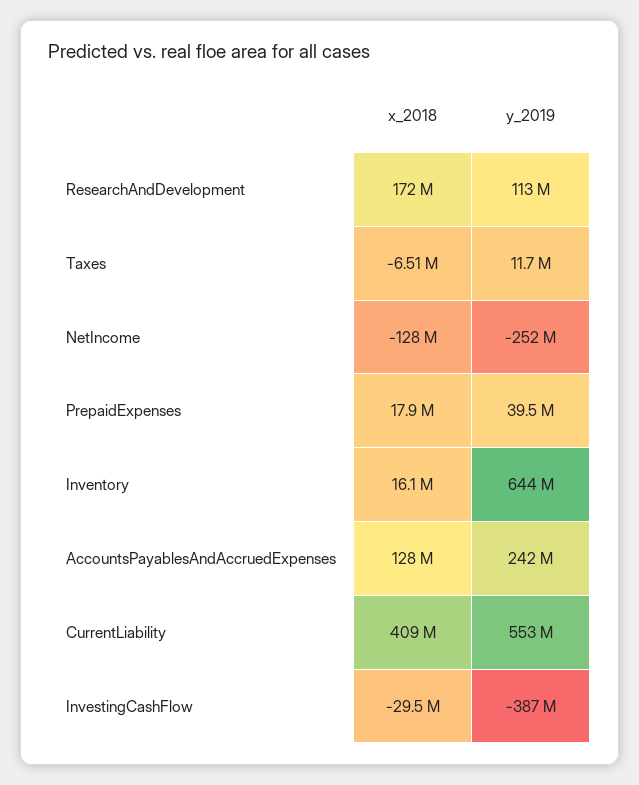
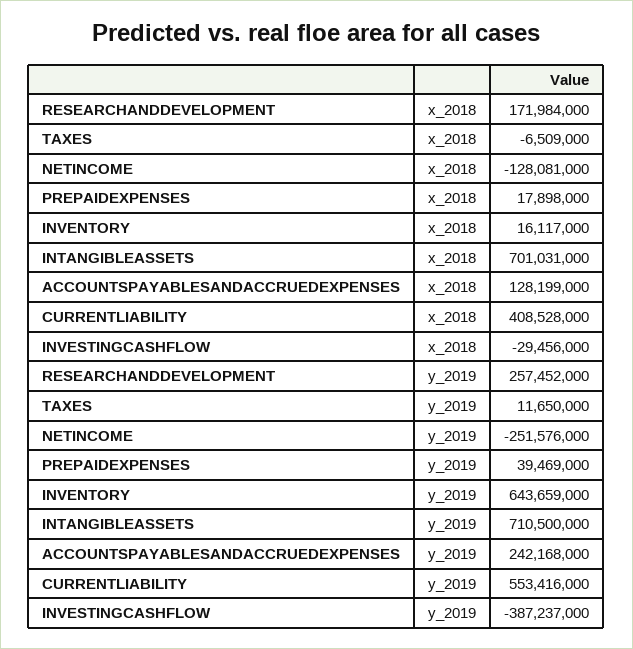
y_2019, ResearchAndDevelopment: 113000000 -> 257452000
x_2018, INTANGIBLEASSETS: none -> 701031000
y_2019, INTANGIBLEASSETS: none -> 710500000

